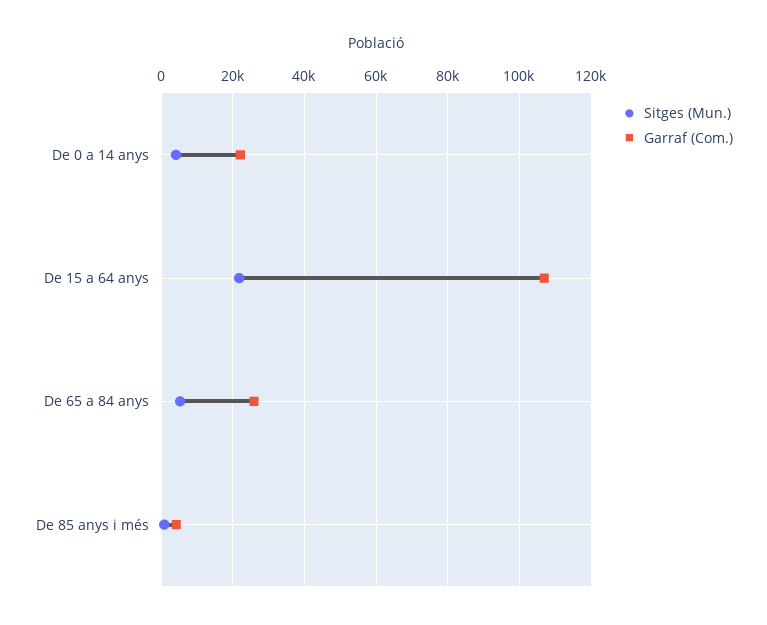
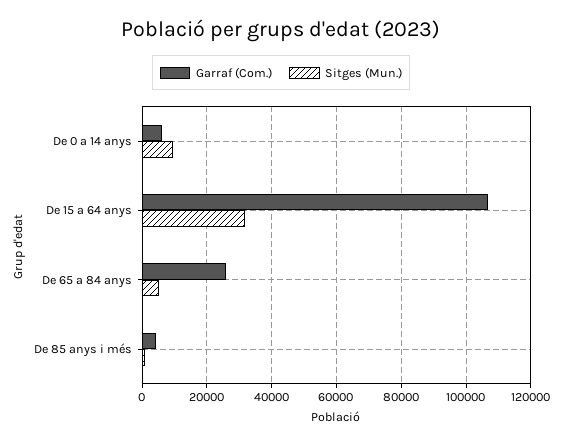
Sitges (Mun.), De 0 a 14 anys: 4000 -> 10000
Garraf (Com.), De 0 a 14 anys: 22000 -> 6000
Sitges (Mun.), De 15 a 64 anys: 22000 -> 32000

